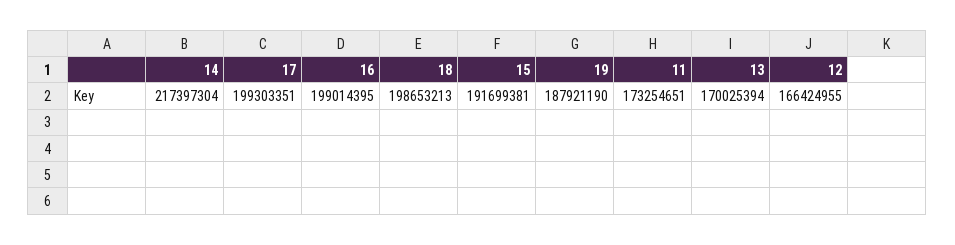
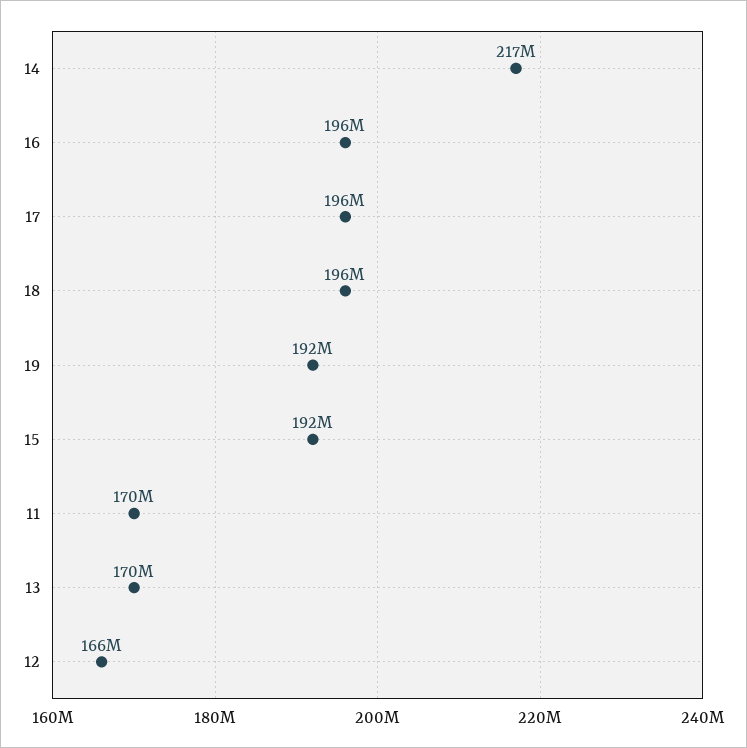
17: 199303351 -> 196000000
16: 199014395 -> 196000000
18: 198653213 -> 196000000
19: 187921190 -> 192000000
11: 173254651 -> 170000000

